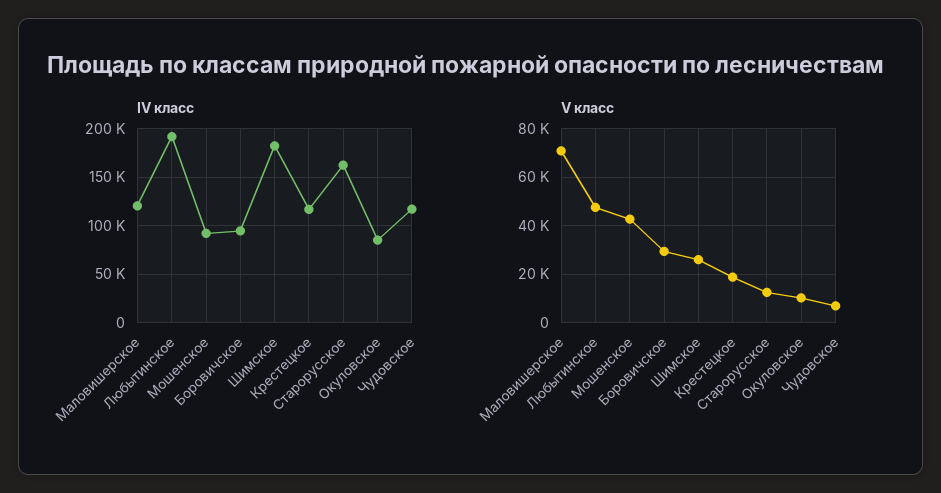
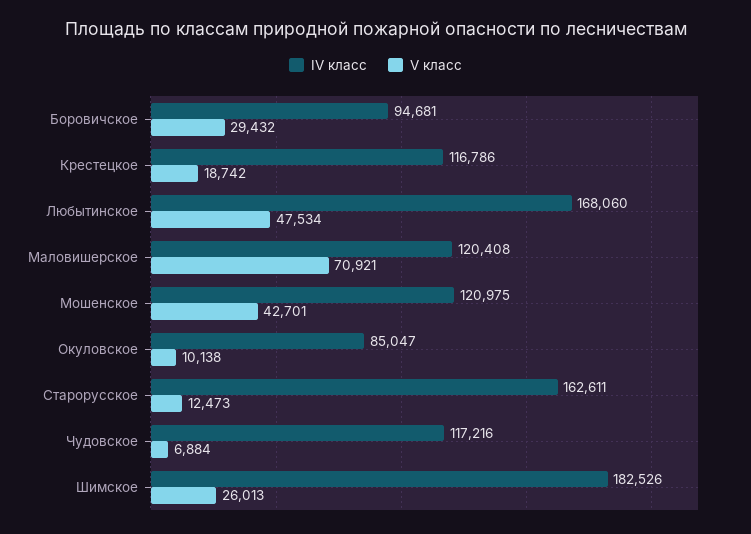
IV класс, Любытинское: 190000 -> 168060
IV класс, Мошенское: 90000 -> 120975

